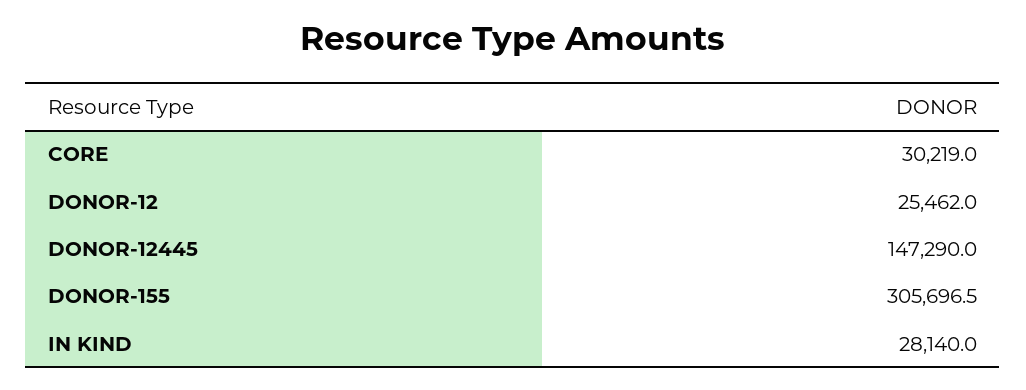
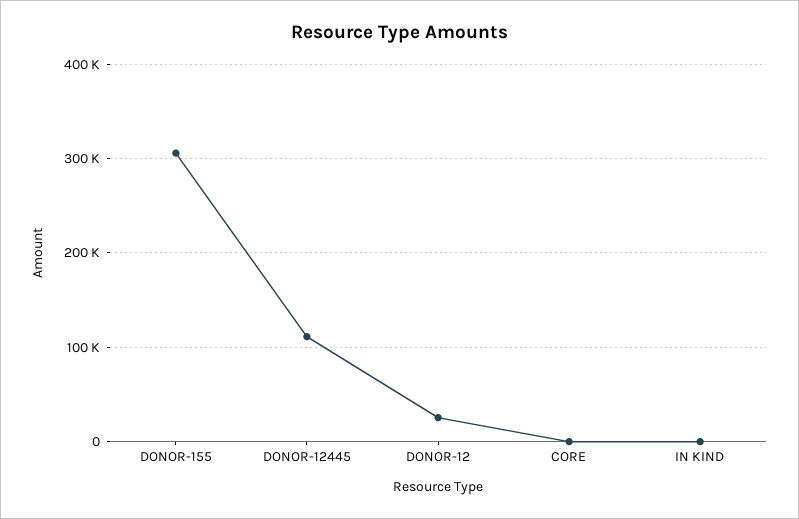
CORE: 30219 -> 0
DONOR-12445: 147290 -> 110000
IN KIND: 28140 -> 0

